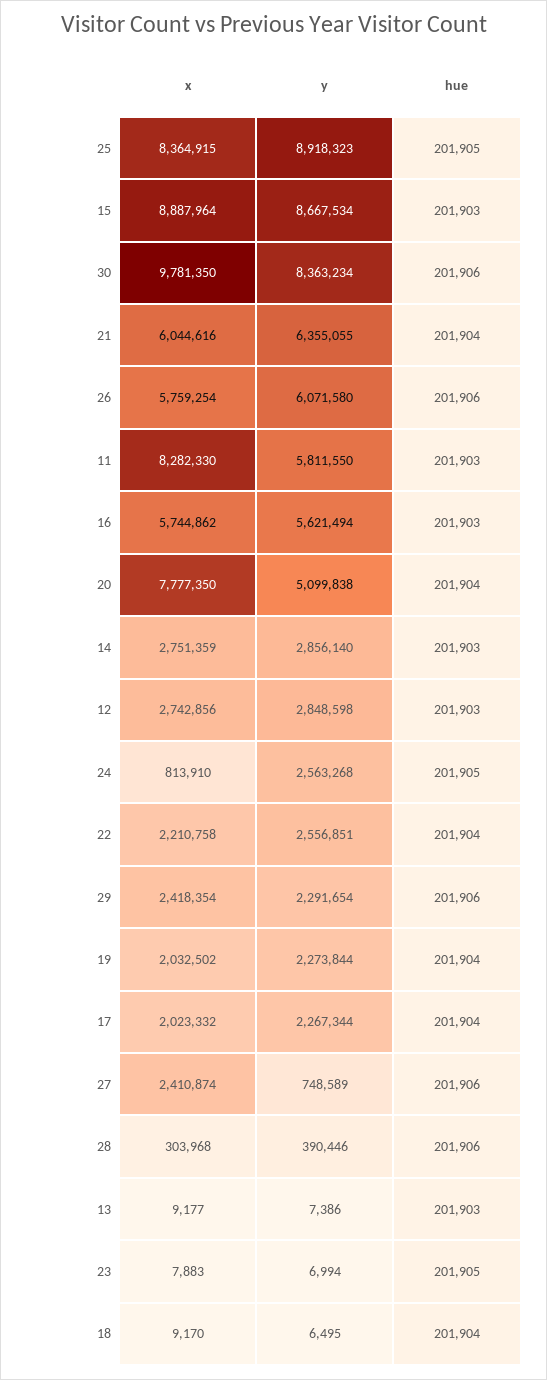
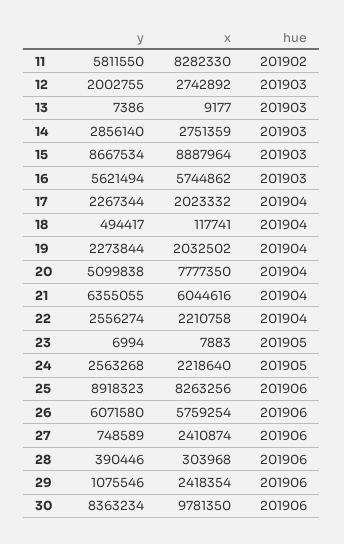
x, 25: 8364915 -> 8263256
hue, 25: 201905 -> 201906
hue, 11: 201903 -> 201902
x, 12: 2742856 -> 2742892
y, 12: 2848598 -> 2002755
x, 24: 813910 -> 2218640
y, 22: 2556851 -> 2556274
y, 29: 2291654 -> 1075546
x, 18: 9170 -> 117741
y, 18: 6495 -> 494417

